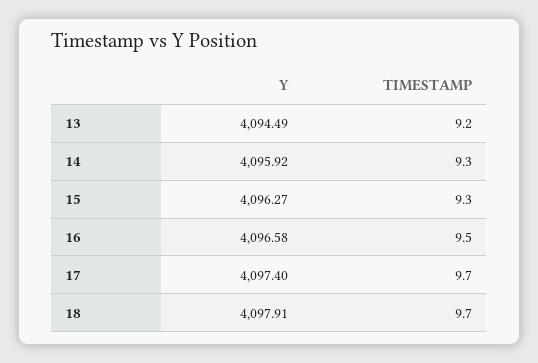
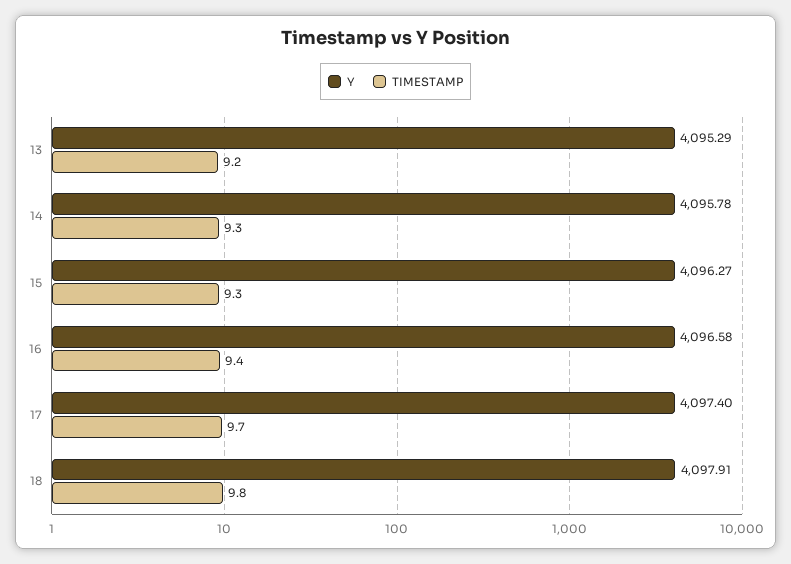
Y, 13: 4094.49 -> 4095.29
Y, 14: 4095.92 -> 4095.78
TIMESTAMP, 16: 9.5 -> 9.4
TIMESTAMP, 18: 9.7 -> 9.8

